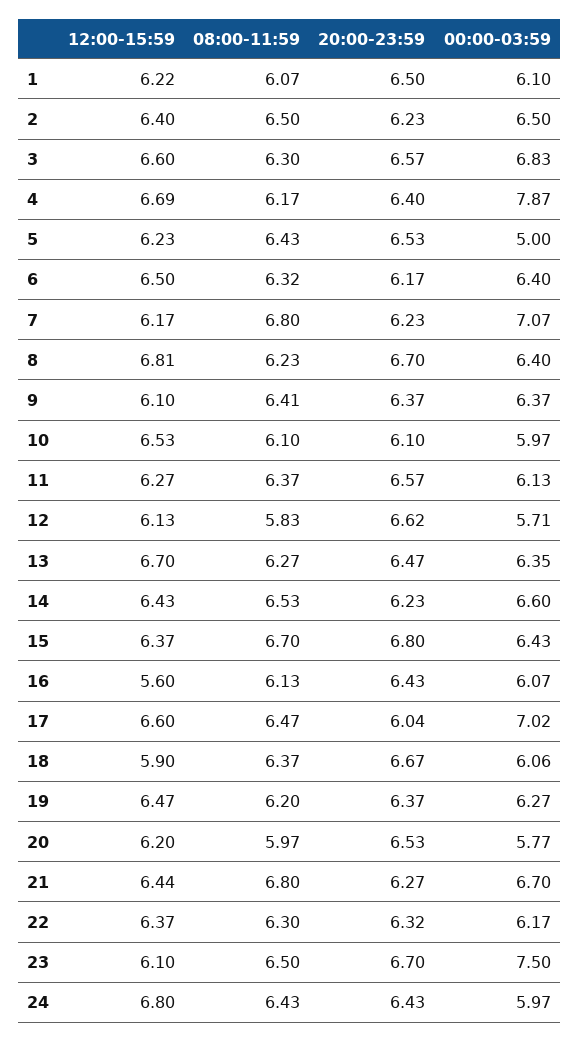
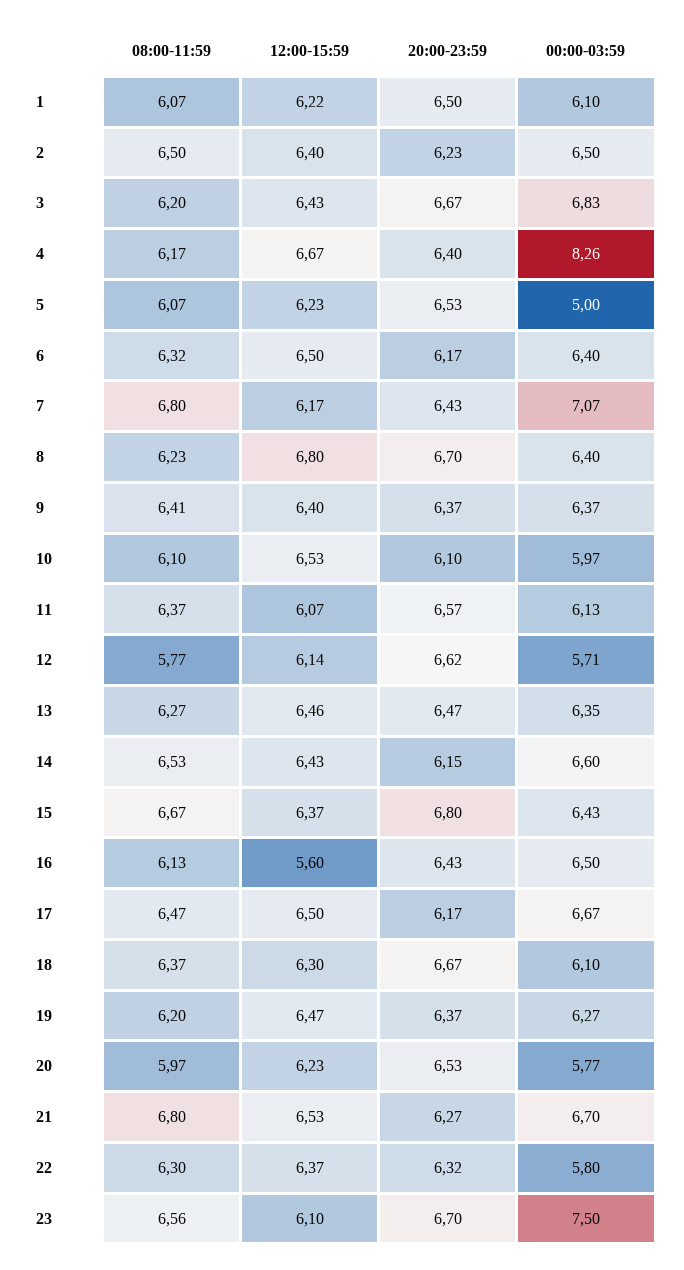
12:00-15:59, 3: 6.6 -> 6.43
08:00-11:59, 3: 6.3 -> 6.2
20:00-23:59, 3: 6.57 -> 6.67
12:00-15:59, 4: 6.69 -> 6.67
00:00-03:59, 4: 7.87 -> 8.26
08:00-11:59, 5: 6.43 -> 6.07
20:00-23:59, 7: 6.23 -> 6.43
12:00-15:59, 8: 6.81 -> 6.8
12:00-15:59, 9: 6.1 -> 6.4
12:00-15:59, 11: 6.27 -> 6.07
12:00-15:59, 12: 6.13 -> 6.14
08:00-11:59, 12: 5.83 -> 5.77
12:00-15:59, 13: 6.7 -> 6.46
20:00-23:59, 14: 6.23 -> 6.15
08:00-11:59, 15: 6.7 -> 6.67
00:00-03:59, 16: 6.07 -> 6.5
12:00-15:59, 17: 6.6 -> 6.5
20:00-23:59, 17: 6.04 -> 6.17
00:00-03:59, 17: 7.02 -> 6.67
12:00-15:59, 18: 5.9 -> 6.3
00:00-03:59, 18: 6.06 -> 6.1
12:00-15:59, 20: 6.2 -> 6.23
12:00-15:59, 21: 6.44 -> 6.53
00:00-03:59, 22: 6.17 -> 5.8
08:00-11:59, 23: 6.5 -> 6.56
12:00-15:59, 24: 6.8 -> none
08:00-11:59, 24: 6.43 -> none
20:00-23:59, 24: 6.43 -> none
00:00-03:59, 24: 5.97 -> none

